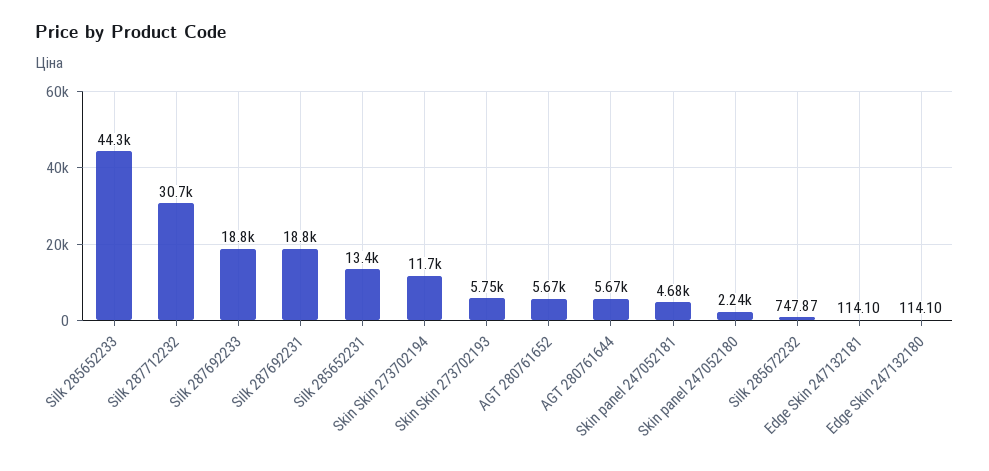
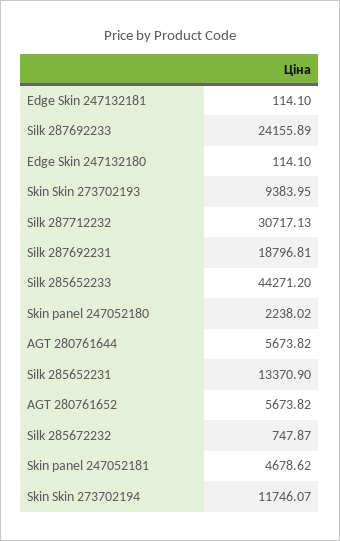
Silk 287692233: 18800 -> 24155.89
Skin Skin 273702193: 5750 -> 9383.95

